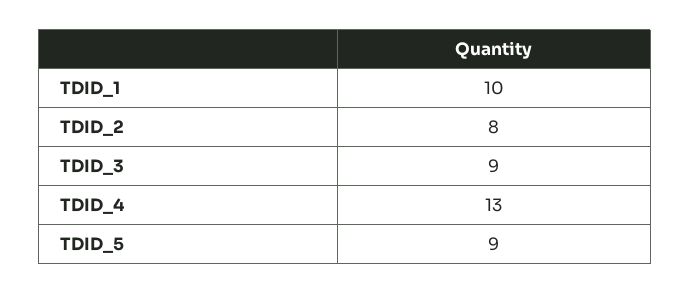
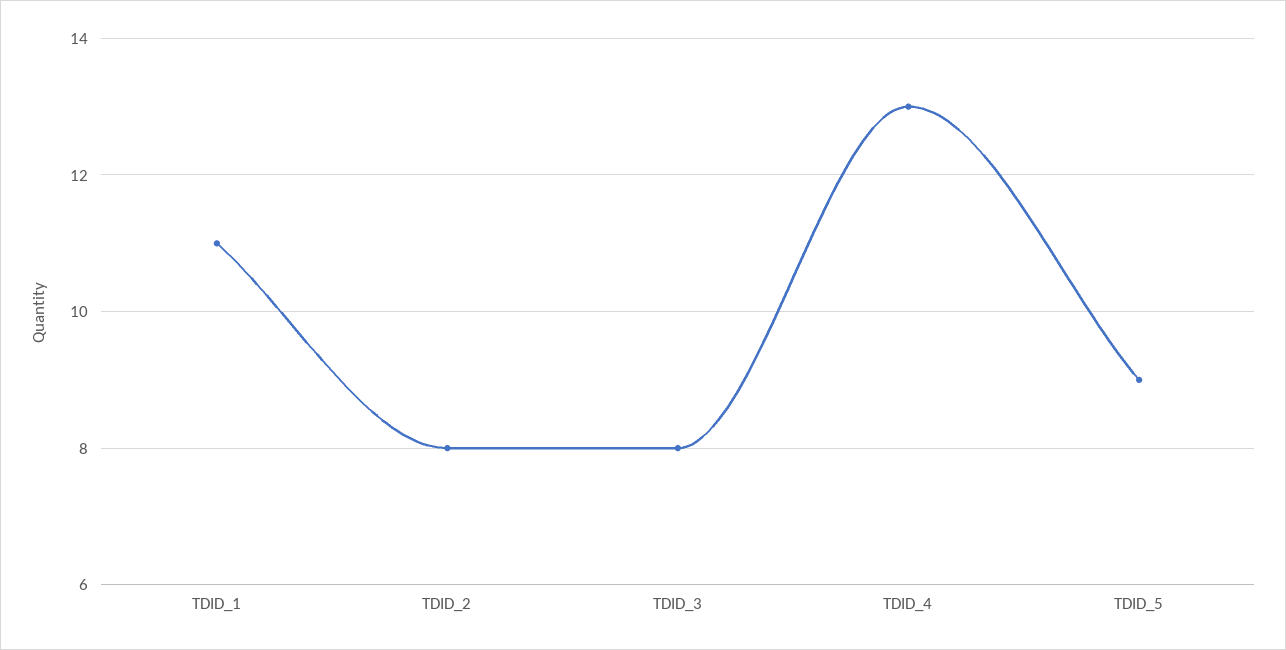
TDID_1: 10 -> 11
TDID_3: 9 -> 8

